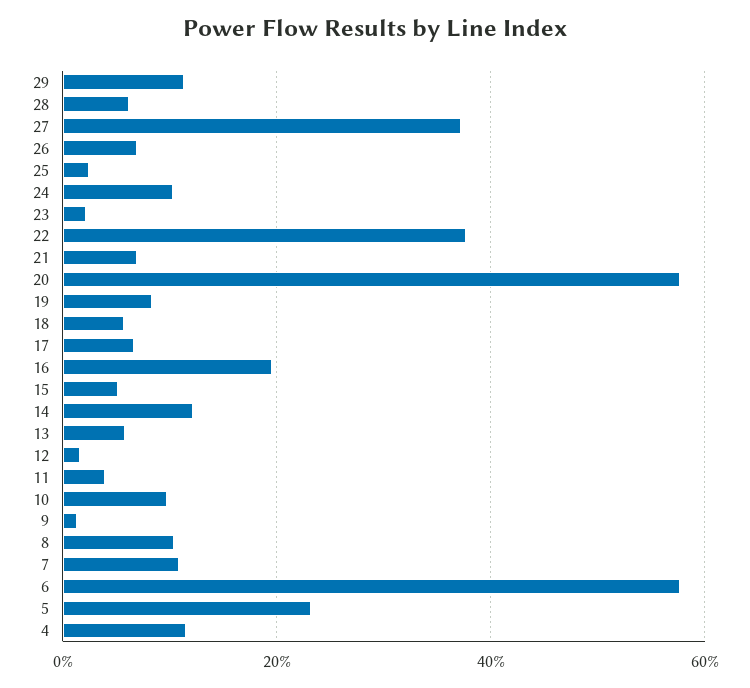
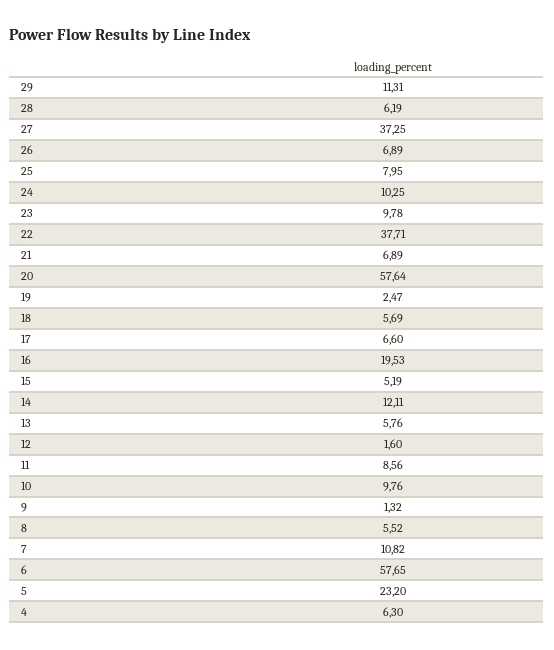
25: 2 -> 7.95
23: 2 -> 9.78
19: 8 -> 2.47
11: 4 -> 8.56
8: 10 -> 5.52
4: 12 -> 6.3

